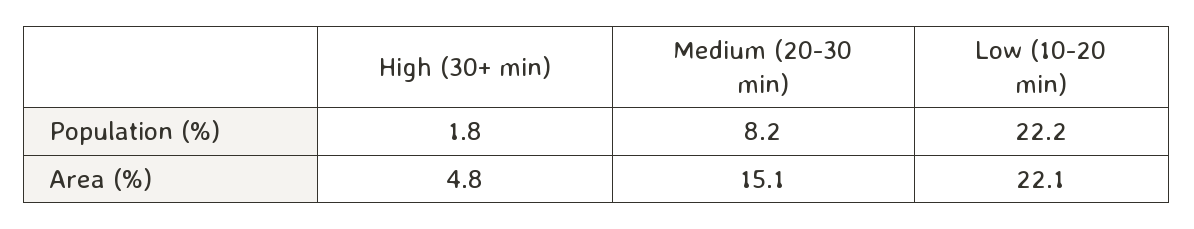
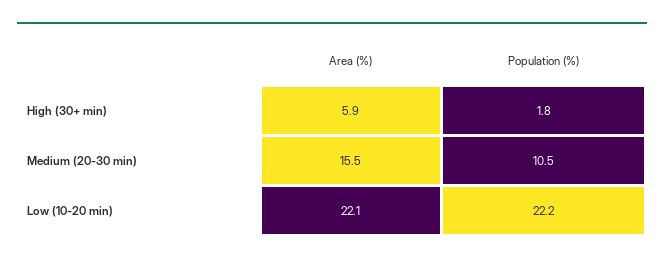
Medium (20-30 min), Population (%): 8.2 -> 10.5
High (30+ min), Area (%): 4.8 -> 5.9
Medium (20-30 min), Area (%): 15.1 -> 15.5

